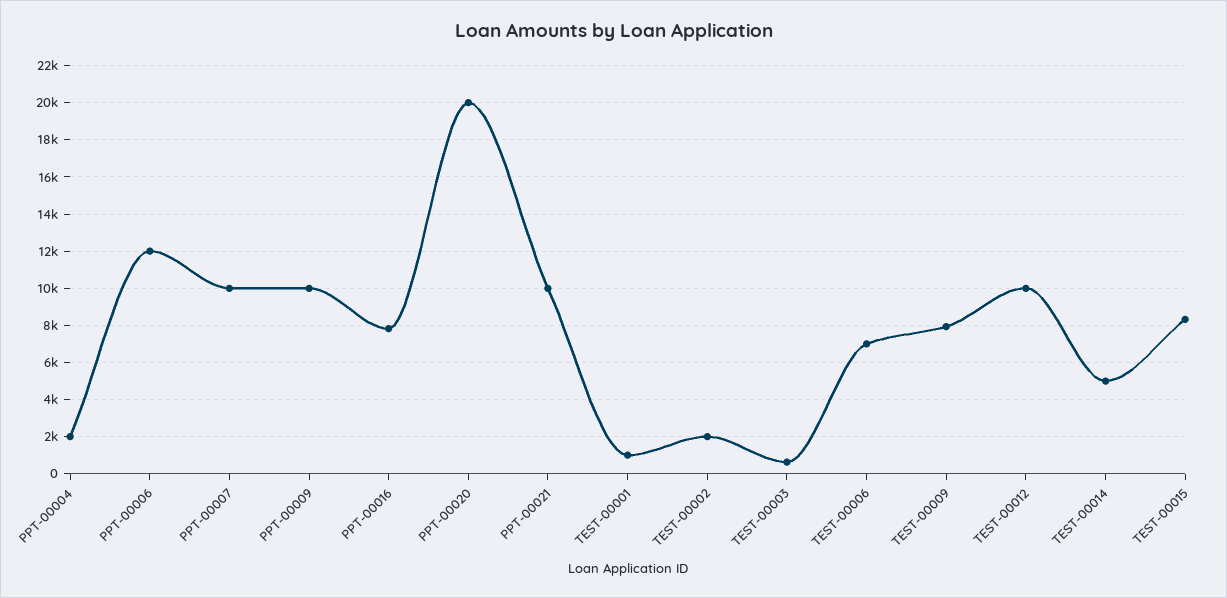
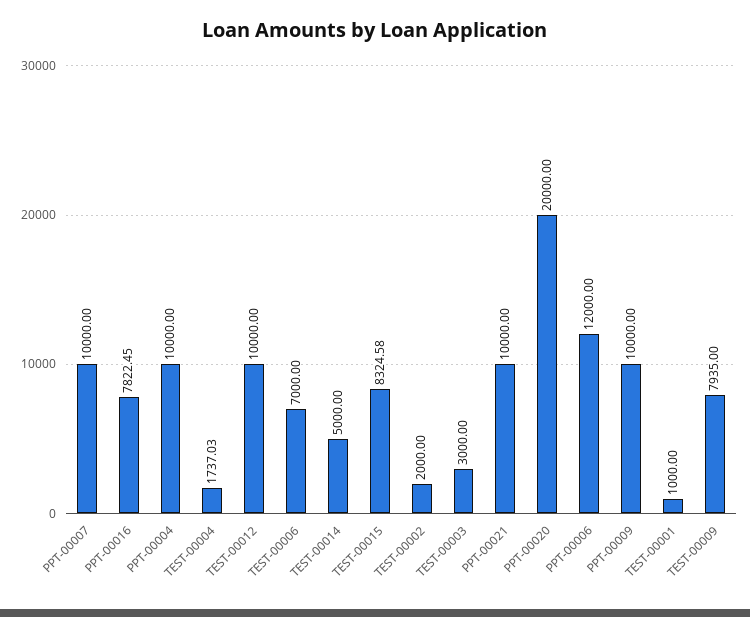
PPT-00004: 2000 -> 10000
TEST-00003: 500 -> 3000
TEST-00004: none -> 1737.03

